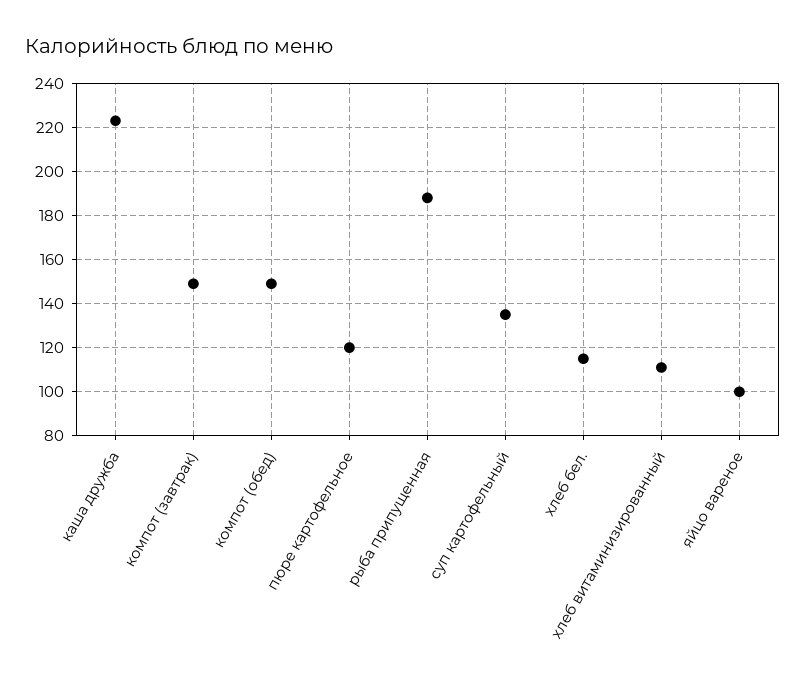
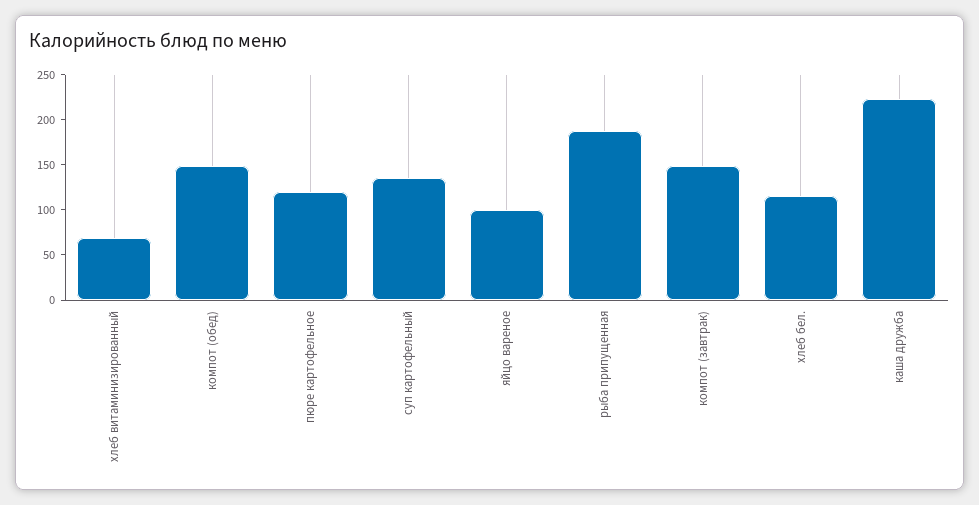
хлеб витаминизированный: 110 -> 70

